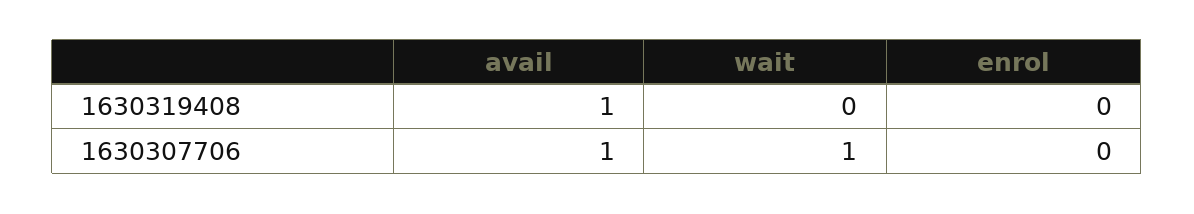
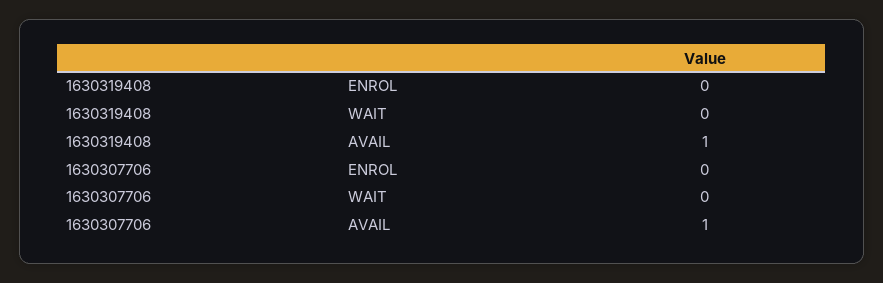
wait, 1630307706: 1 -> 0

